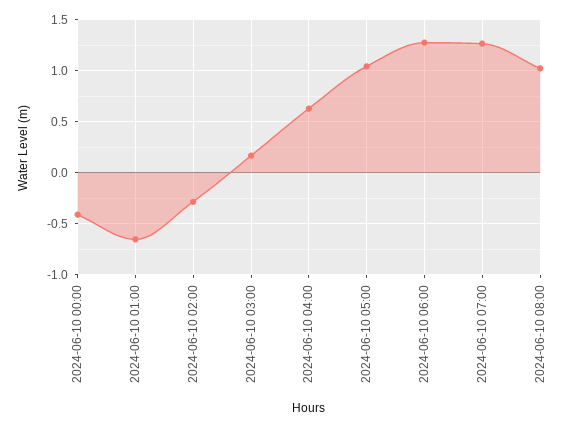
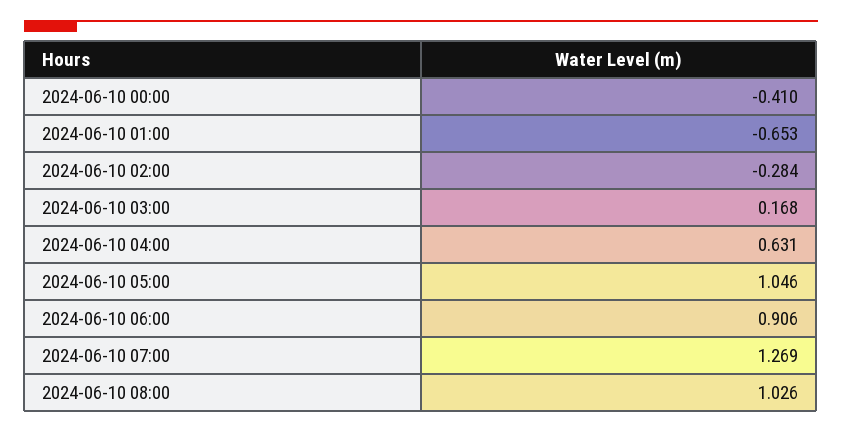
2024-06-10 06:00: 1.3 -> 0.906

